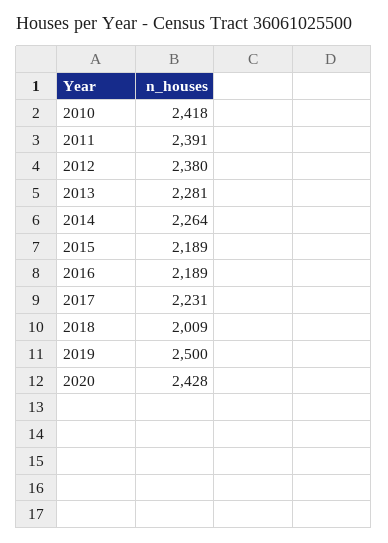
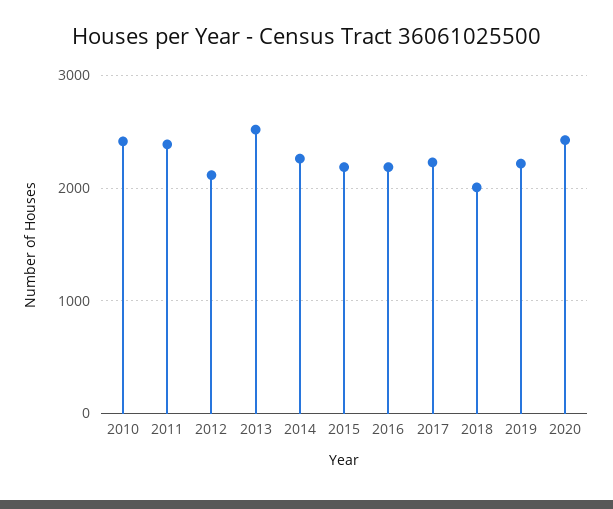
2012: 2380 -> 2100
2013: 2281 -> 2500
2019: 2500 -> 2200

